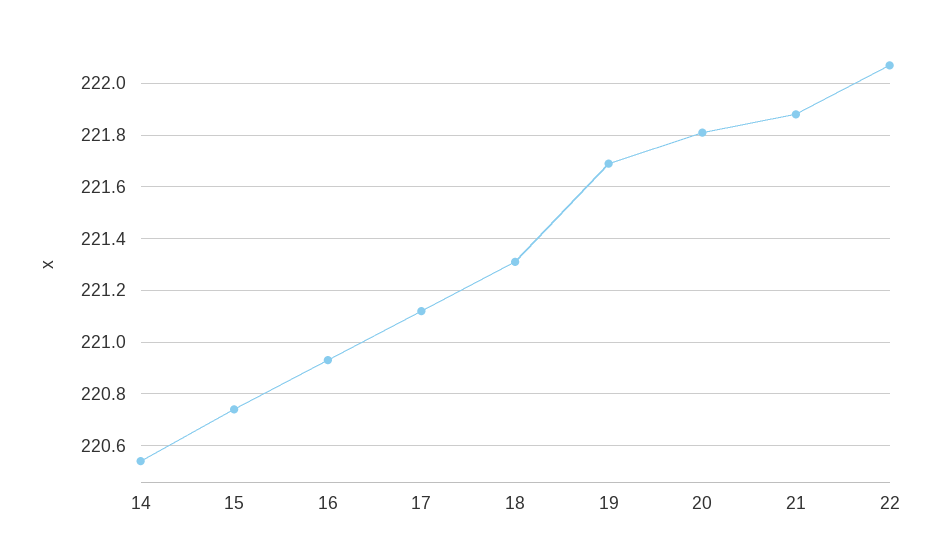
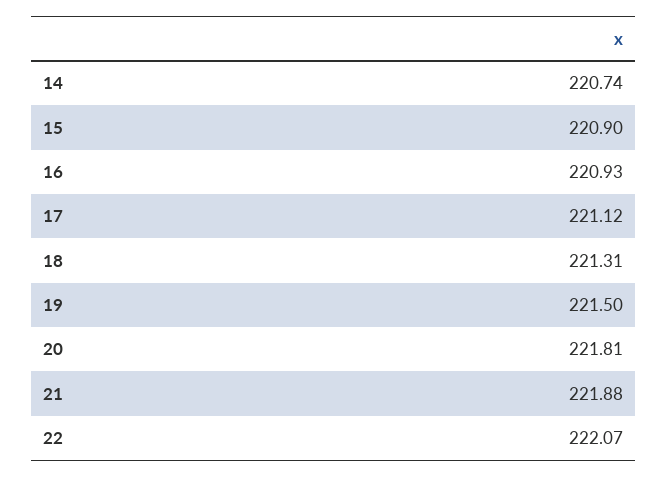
14: 220.55 -> 220.74
15: 220.75 -> 220.9
19: 221.7 -> 221.5

